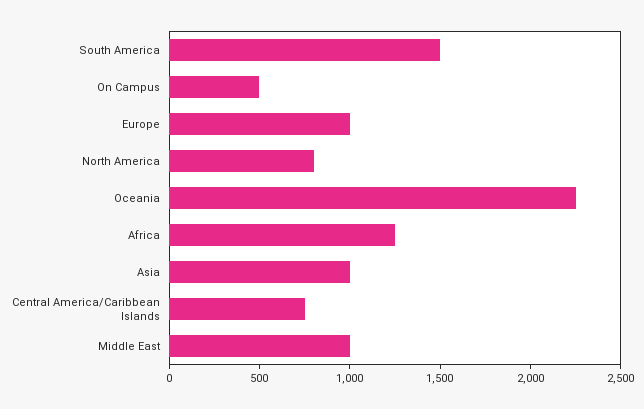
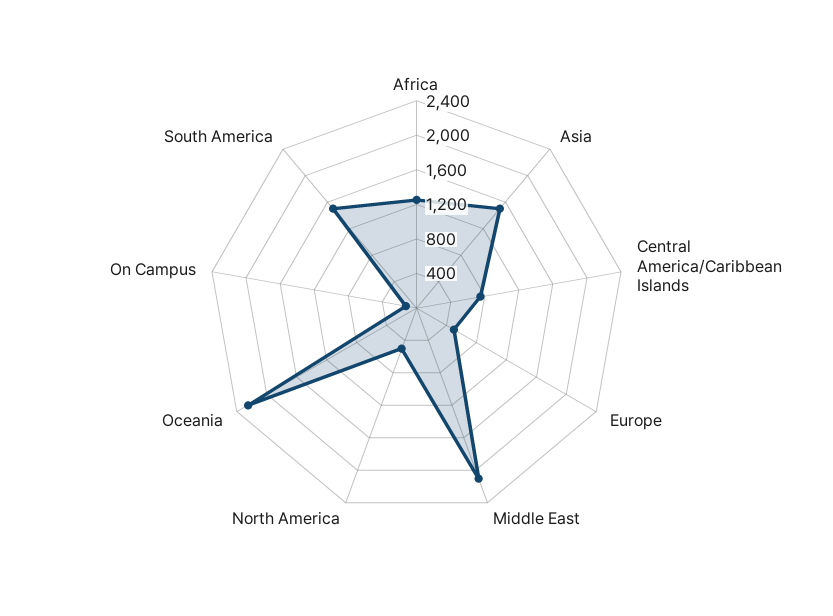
On Campus: 500 -> 100
Europe: 1000 -> 500
North America: 800 -> 500
Asia: 1000 -> 1500
Middle East: 1000 -> 2100

